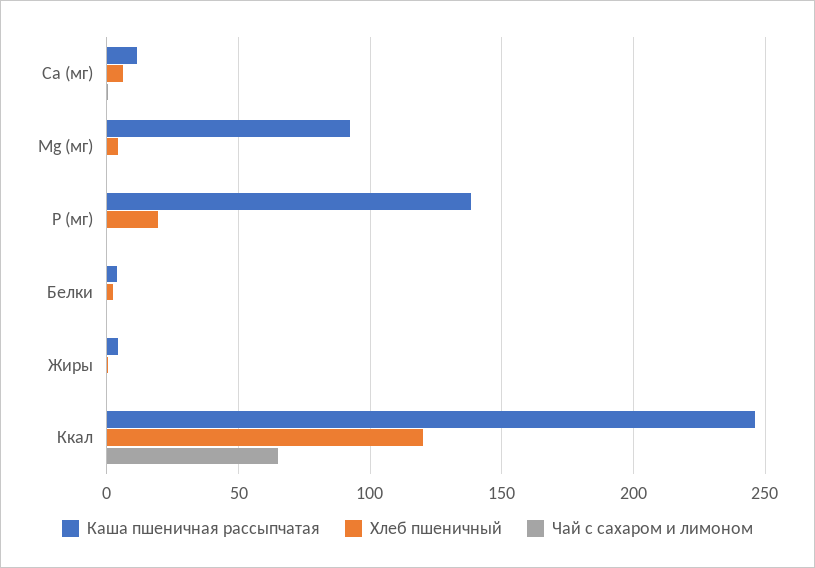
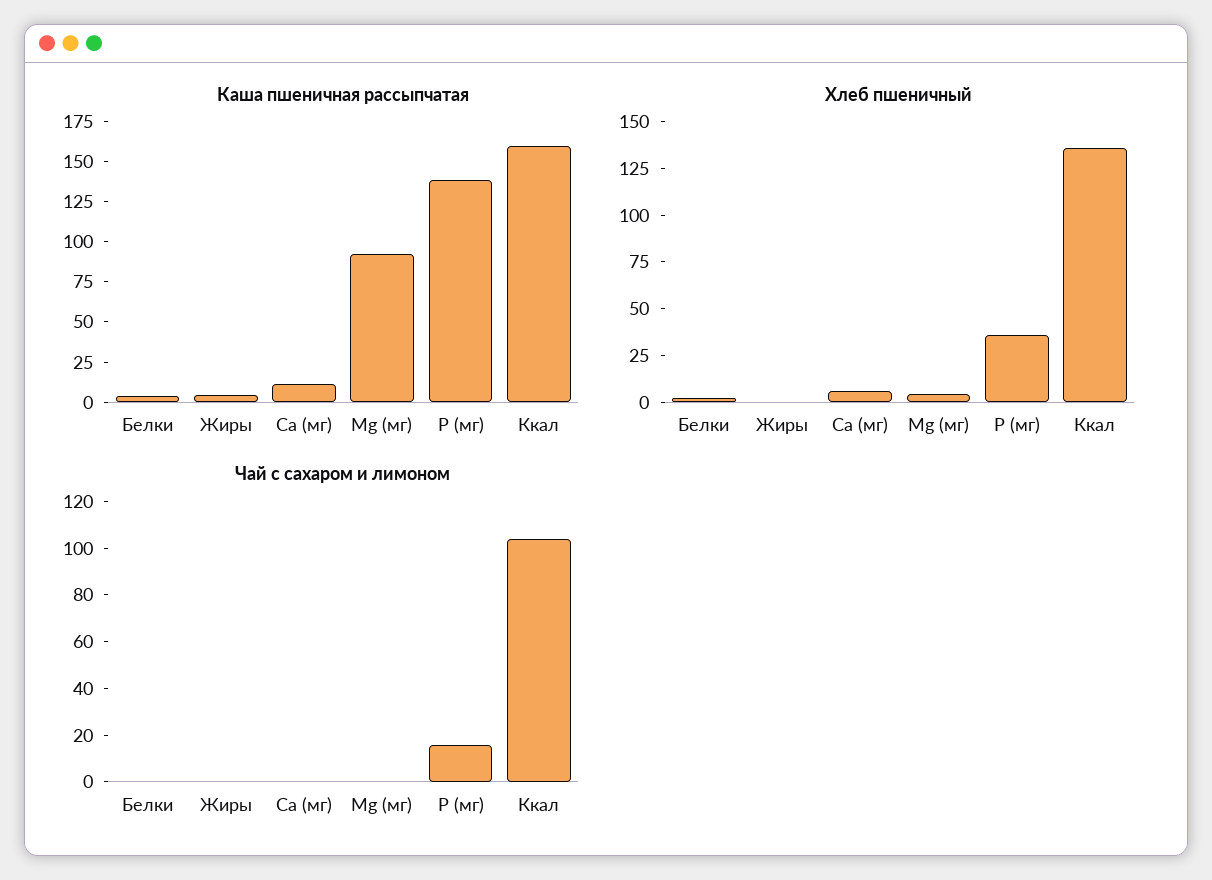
Хлеб пшеничный, P (мг): 20 -> 35
Чай с сахаром и лимоном, P (мг): 0 -> 15
Каша пшеничная рассыпчатая, Ккал: 245 -> 160
Хлеб пшеничный, Ккал: 120 -> 135
Чай с сахаром и лимоном, Ккал: 65 -> 105

